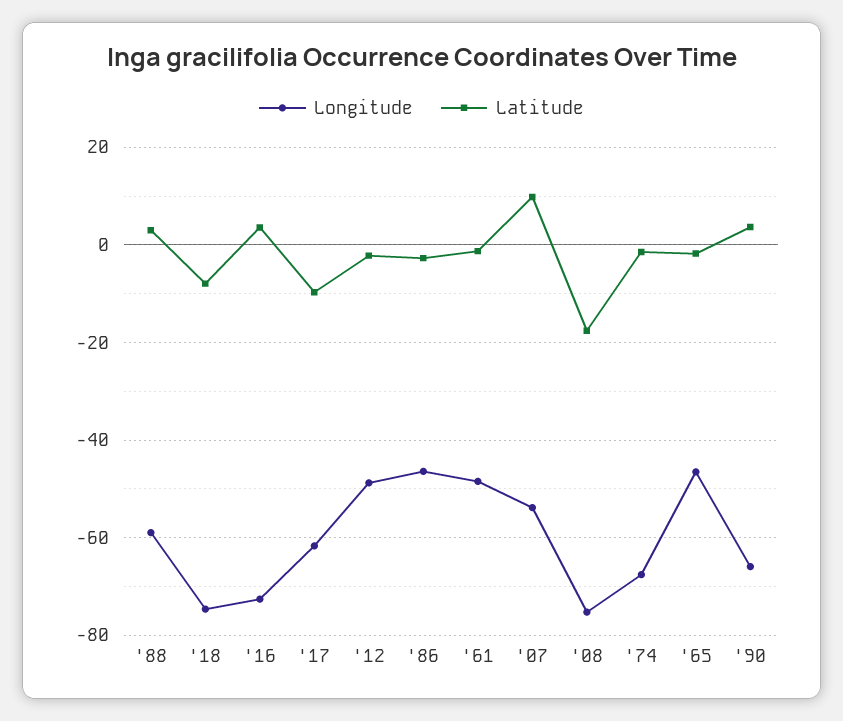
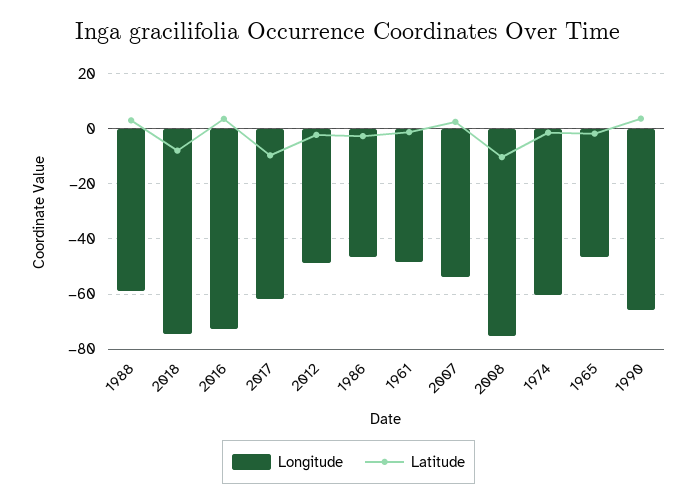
Latitude, '07: 10 -> 2.5
Latitude, '08: -18 -> -10
Longitude, '74: -68 -> -60

